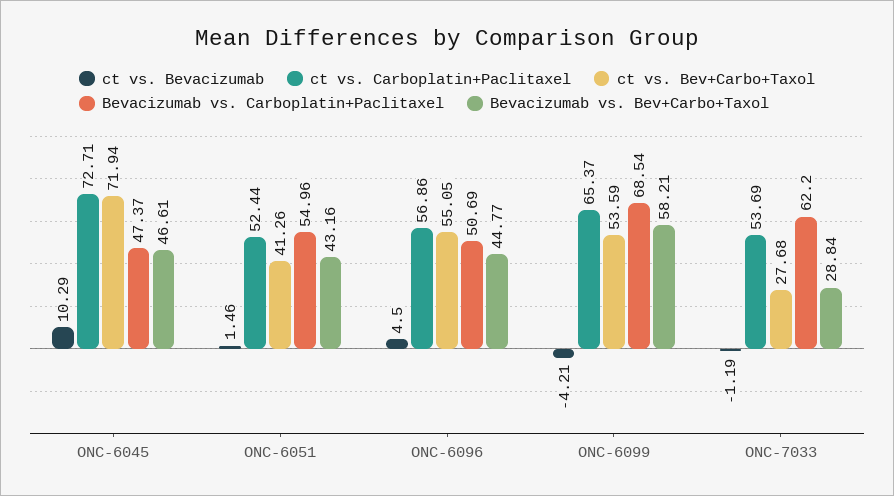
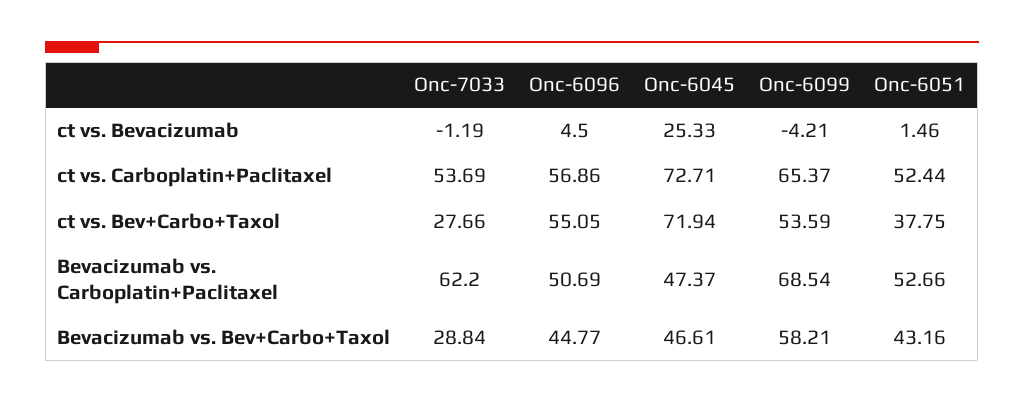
ct vs. Bevacizumab, ONC-6045: 10.29 -> 25.33
ct vs. Bev+Carbo+Taxol, ONC-6051: 41.26 -> 37.75
Bevacizumab vs. Carboplatin+Paclitaxel, ONC-6051: 54.96 -> 52.66
ct vs. Bev+Carbo+Taxol, ONC-7033: 27.68 -> 27.66

